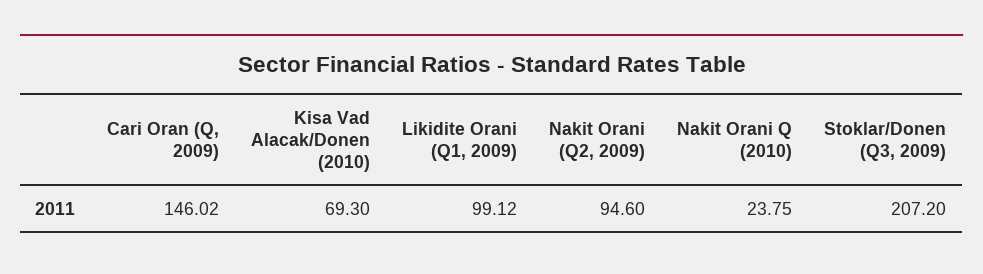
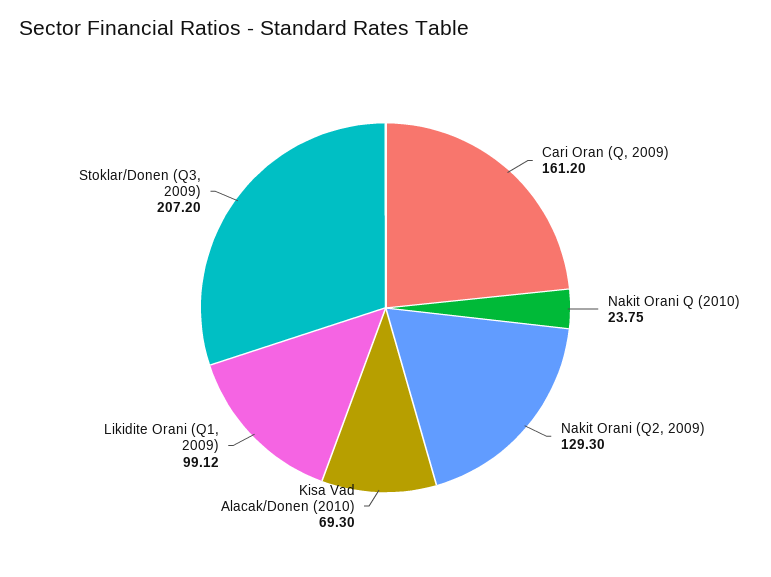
Cari Oran (Q, 2009): 146.02 -> 161.2
Nakit Orani (Q2, 2009): 94.6 -> 129.3

